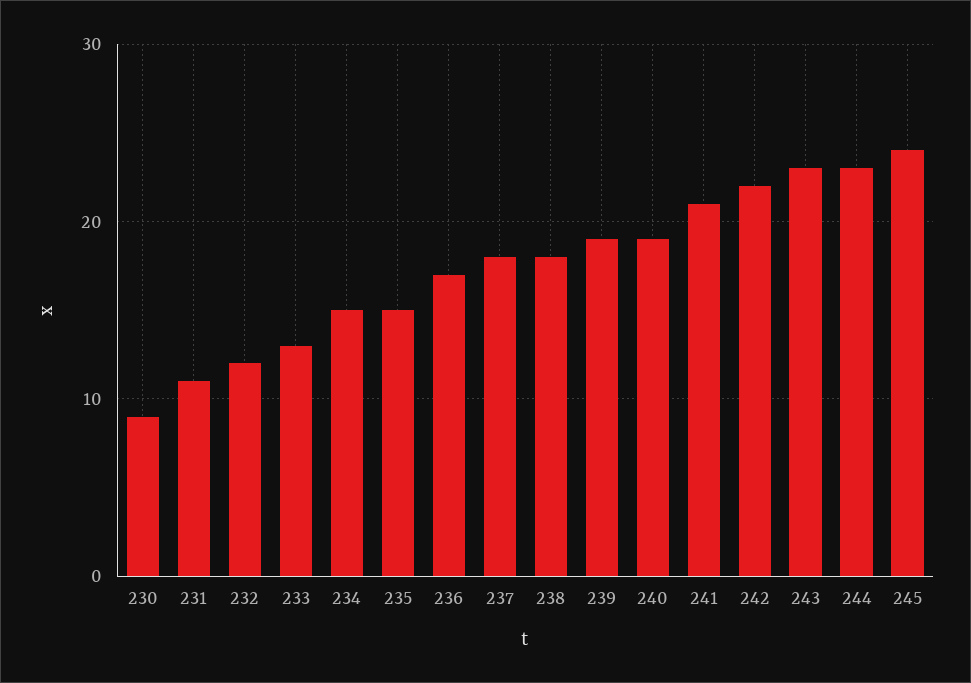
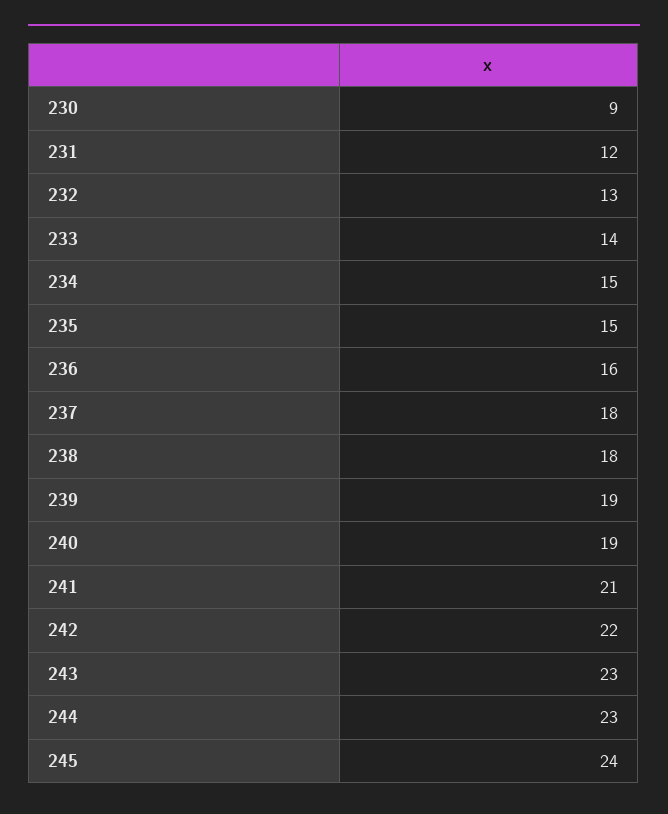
231: 11 -> 12
232: 12 -> 13
233: 13 -> 14
236: 17 -> 16

